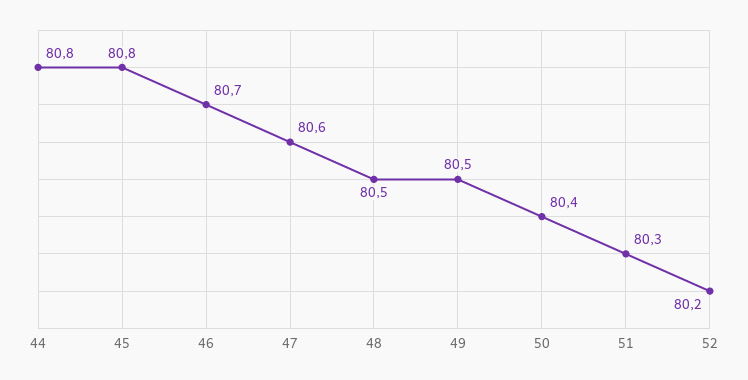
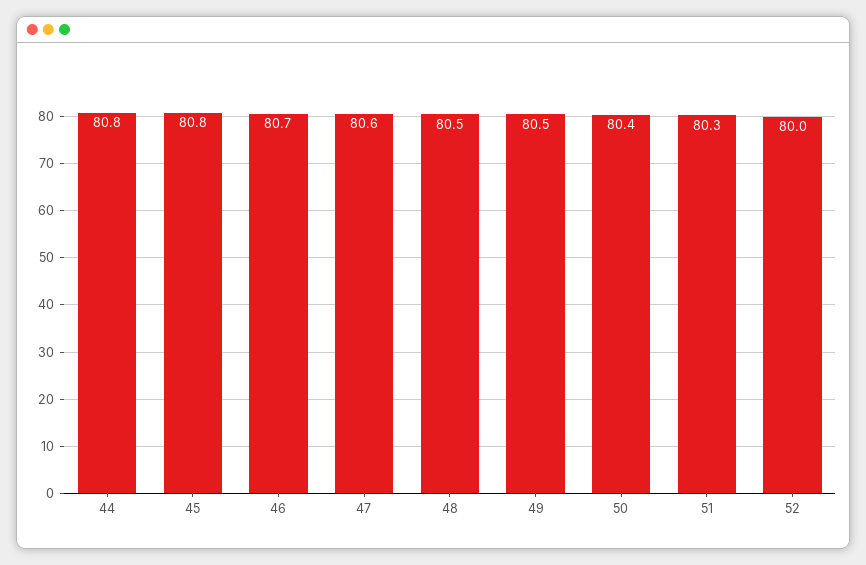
52: 80.2 -> 80

